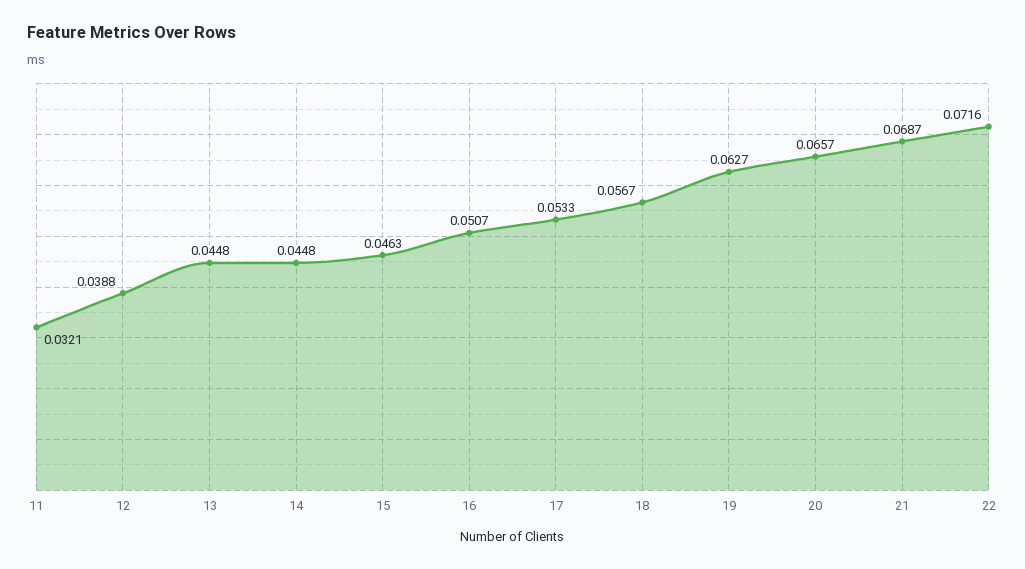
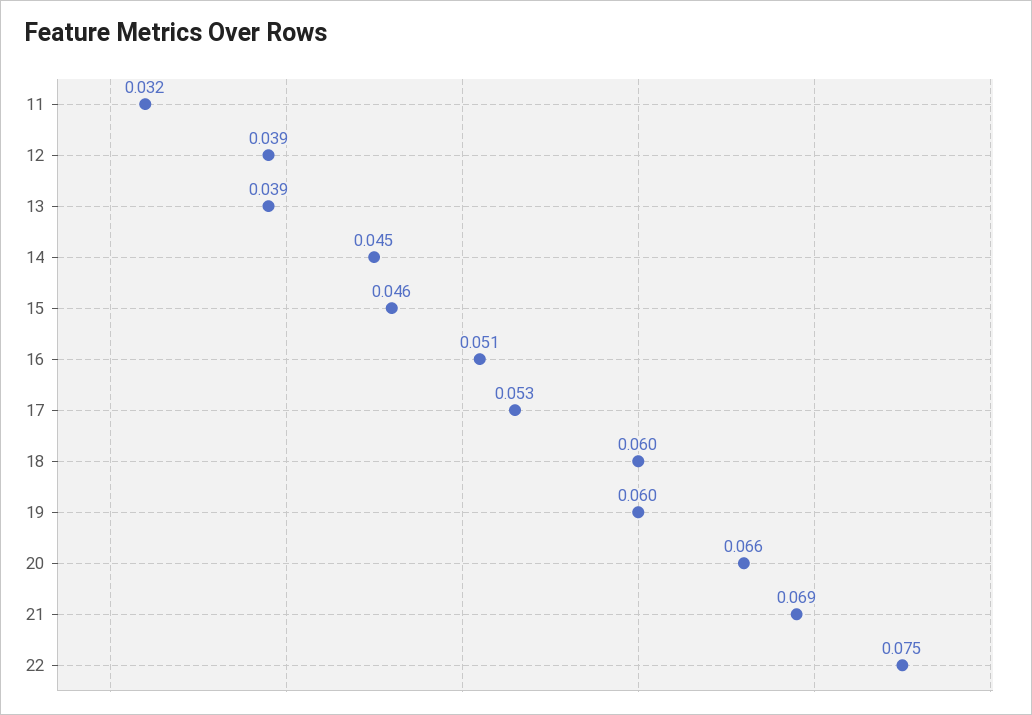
13: 0.0448 -> 0.039
18: 0.0567 -> 0.06
19: 0.0627 -> 0.06
22: 0.0716 -> 0.075

